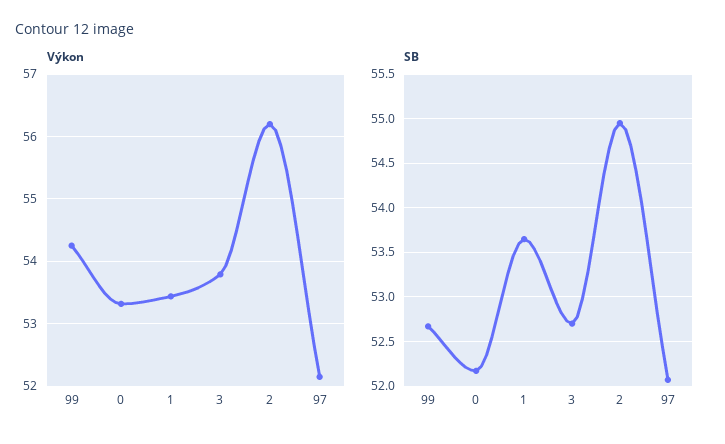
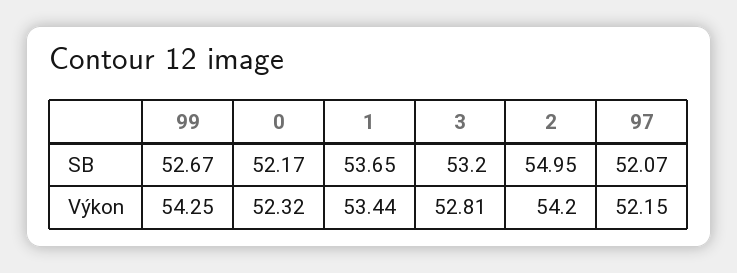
Výkon, 0: 53.3 -> 52.32
Výkon, 3: 53.8 -> 52.81
Výkon, 2: 56.2 -> 54.2
SB, 3: 52.7 -> 53.2

